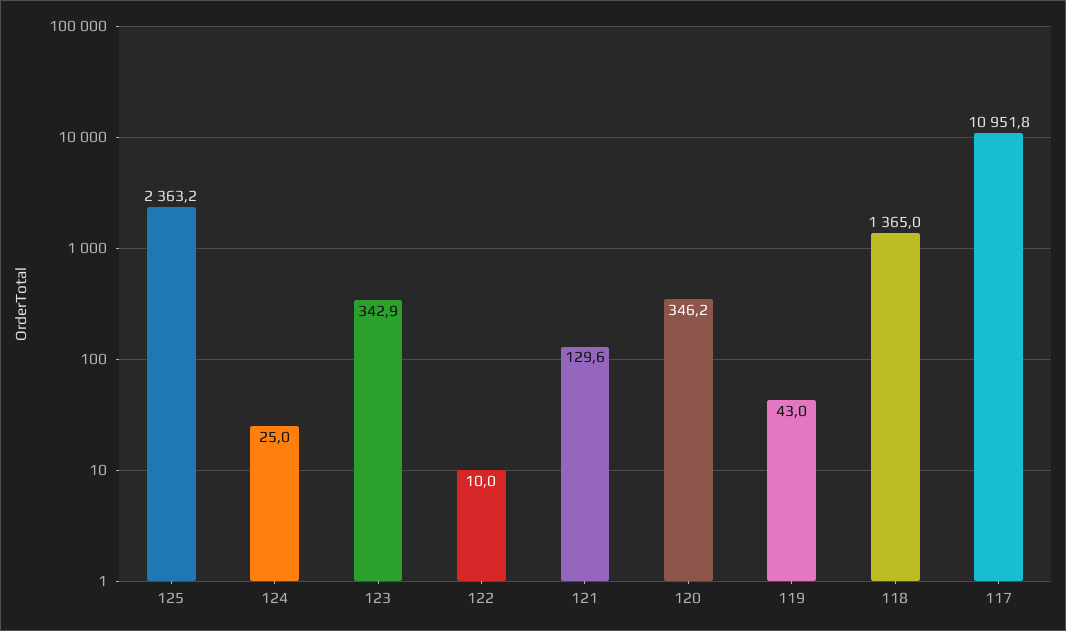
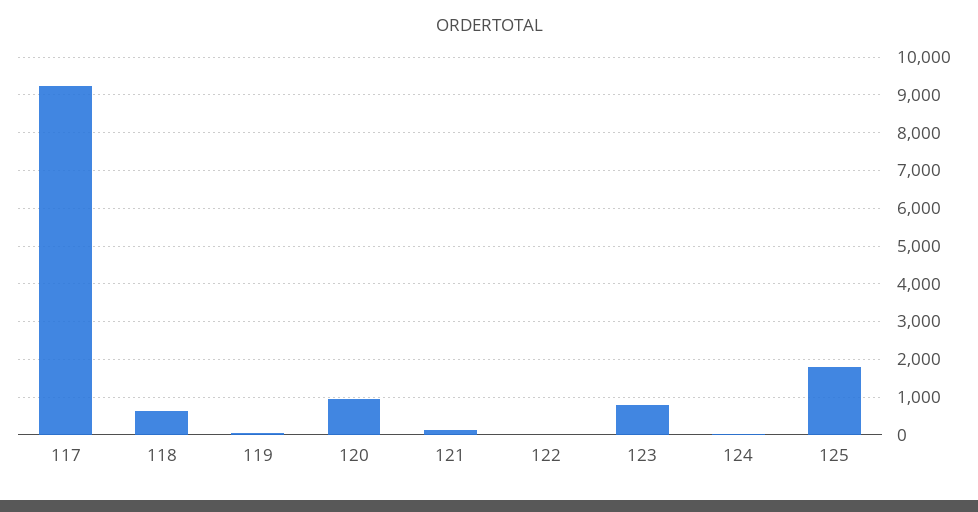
125: 2363.2 -> 1800
123: 342.9 -> 800
120: 346.2 -> 1000
118: 1365 -> 600
117: 10951.8 -> 9200

